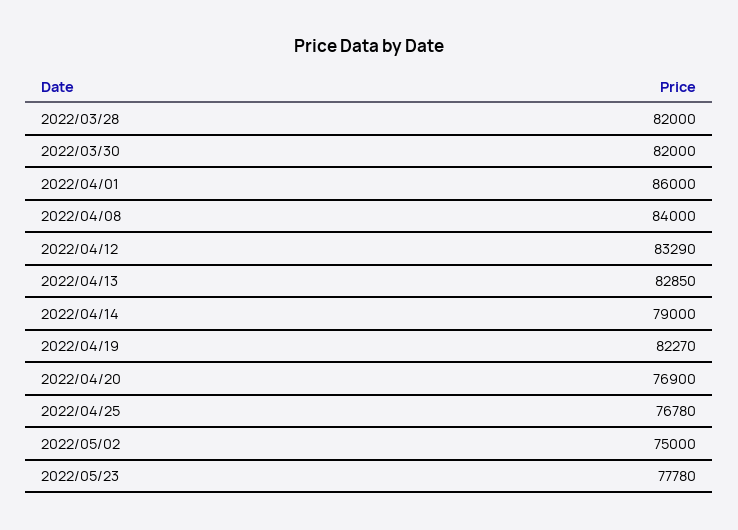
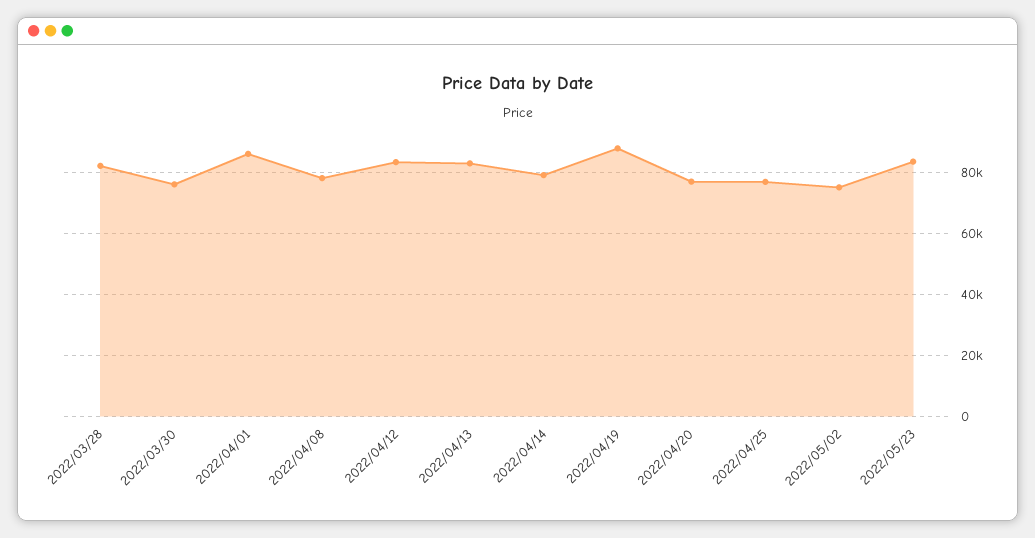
2022/03/30: 82000 -> 76000
2022/04/08: 84000 -> 78000
2022/04/19: 82270 -> 88000
2022/05/23: 77780 -> 84000

